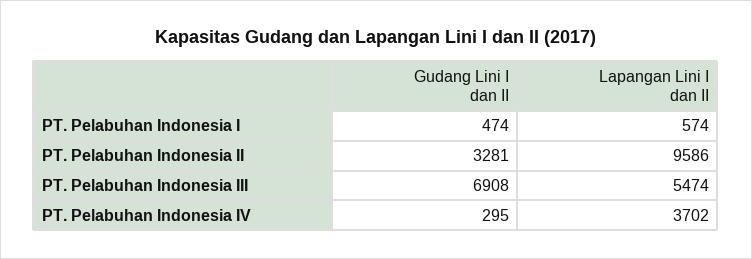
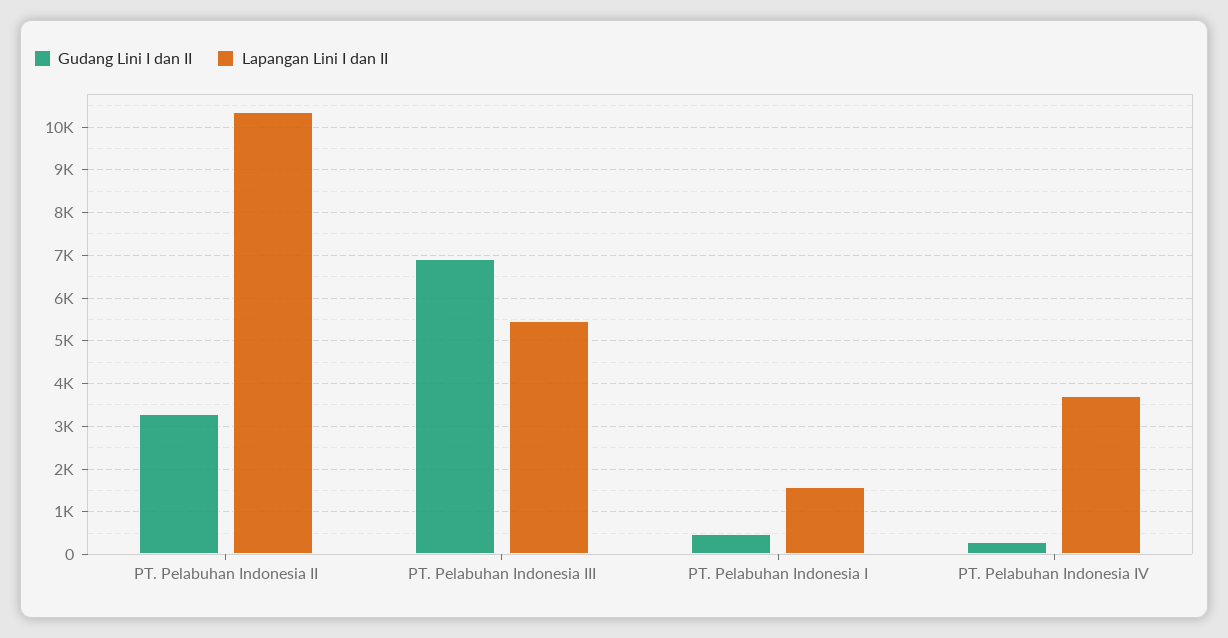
Lapangan Lini I dan II, PT. Pelabuhan Indonesia I: 574 -> 1600
Lapangan Lini I dan II, PT. Pelabuhan Indonesia II: 9586 -> 10400

